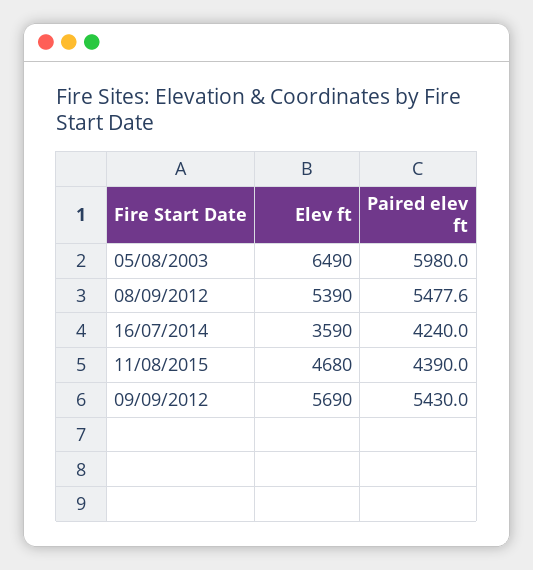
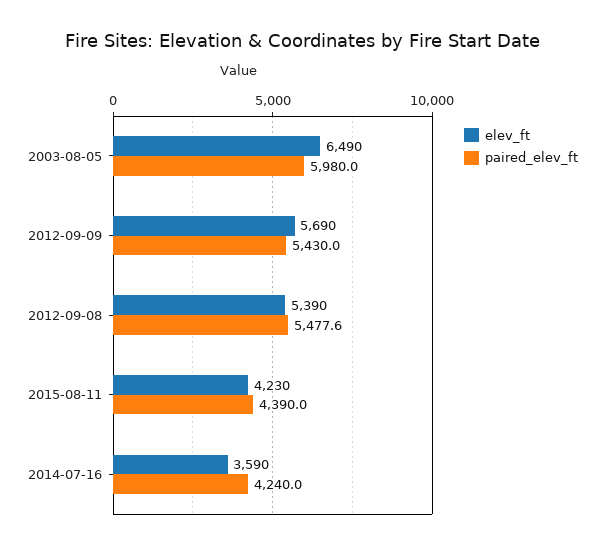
Elev ft, 11/08/2015: 4680 -> 4230

